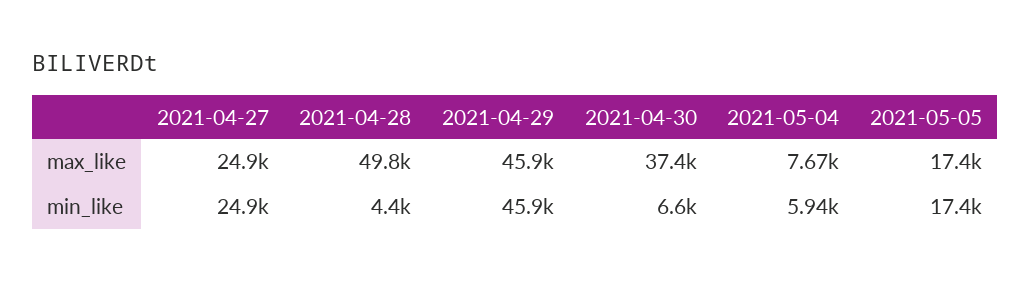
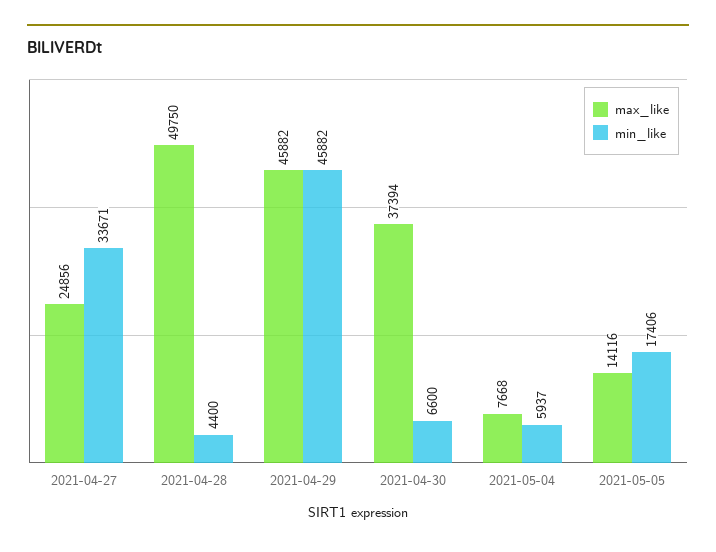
max_like, 2021-05-05: 17400 -> 14116
min_like, 2021-04-27: 24900 -> 33671

